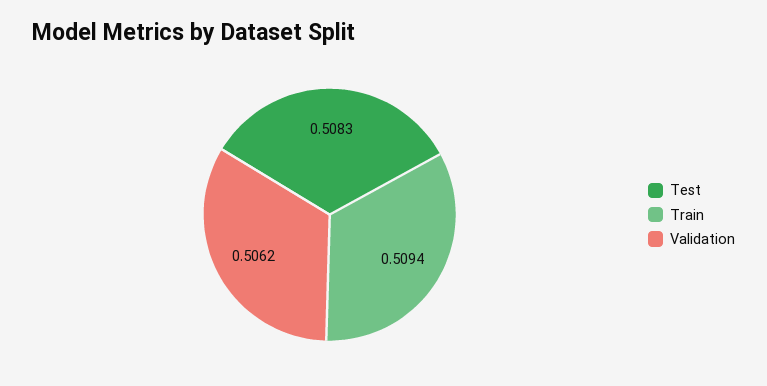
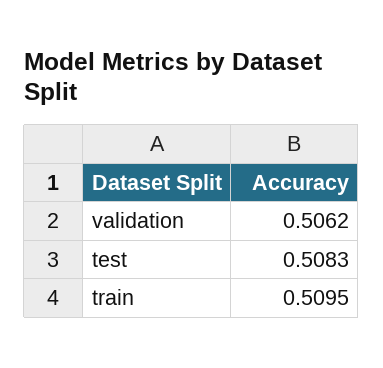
Train: 0.5094 -> 0.5095

